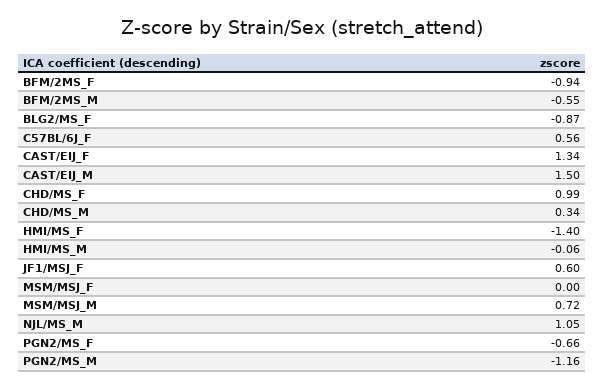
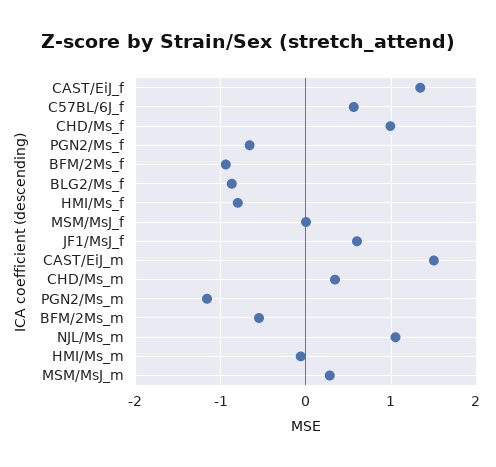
HMI/MS_F: -1.4 -> -0.8
MSM/MSJ_M: 0.72 -> 0.3

